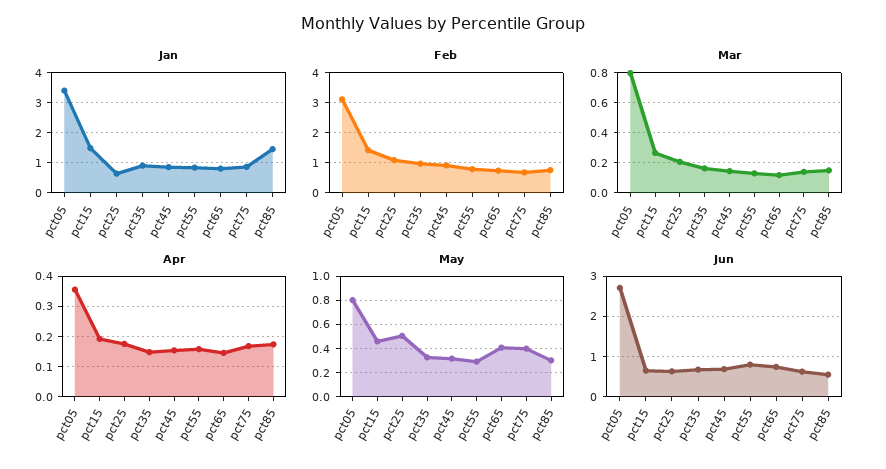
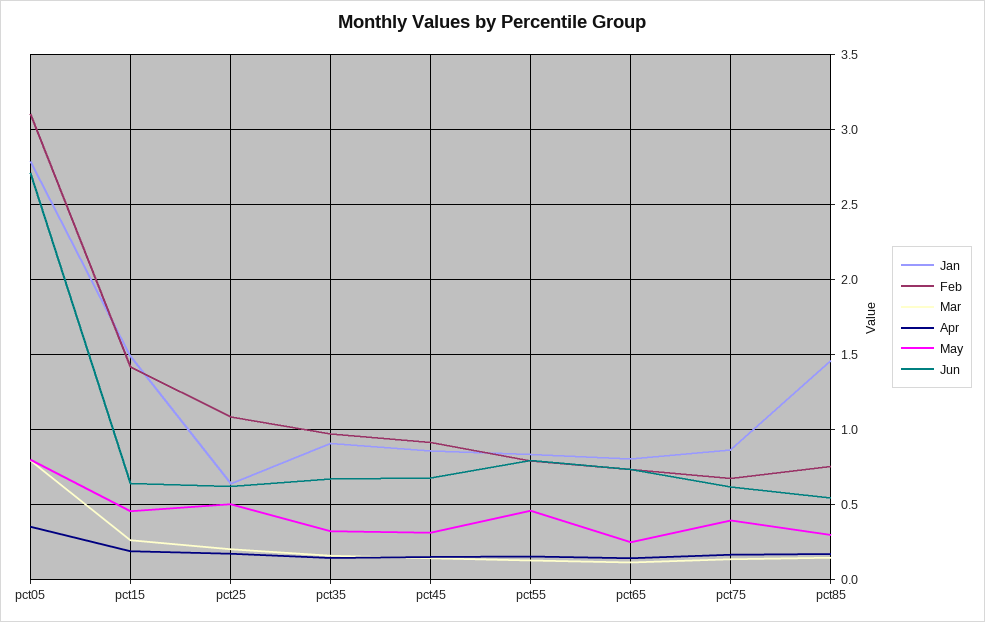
Jan, pct05: 3.4 -> 2.8
May, pct55: 0.3 -> 0.45
May, pct65: 0.4 -> 0.25

